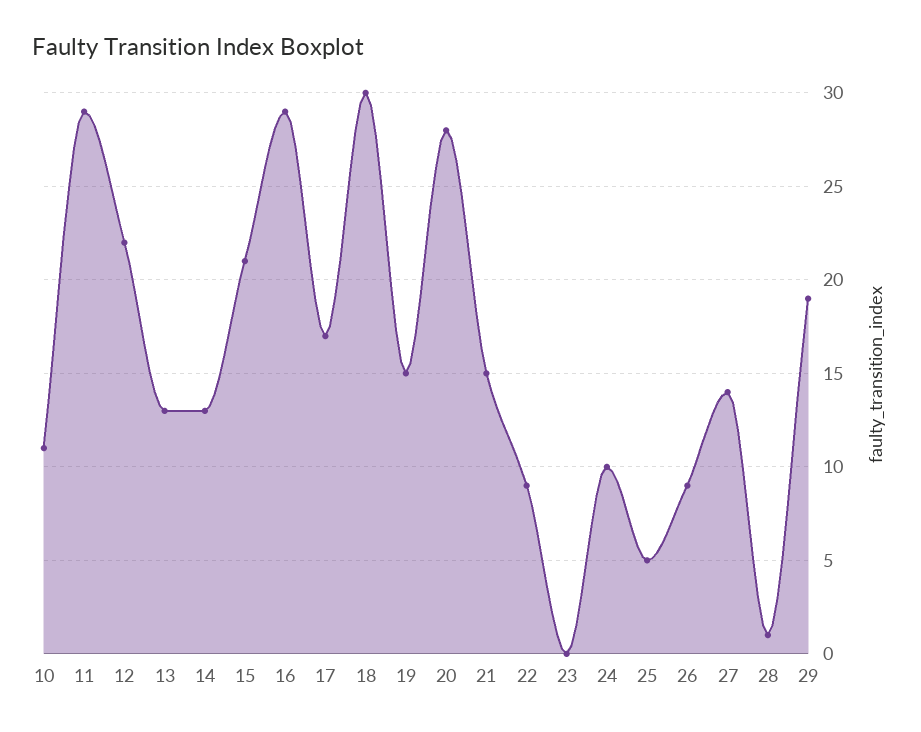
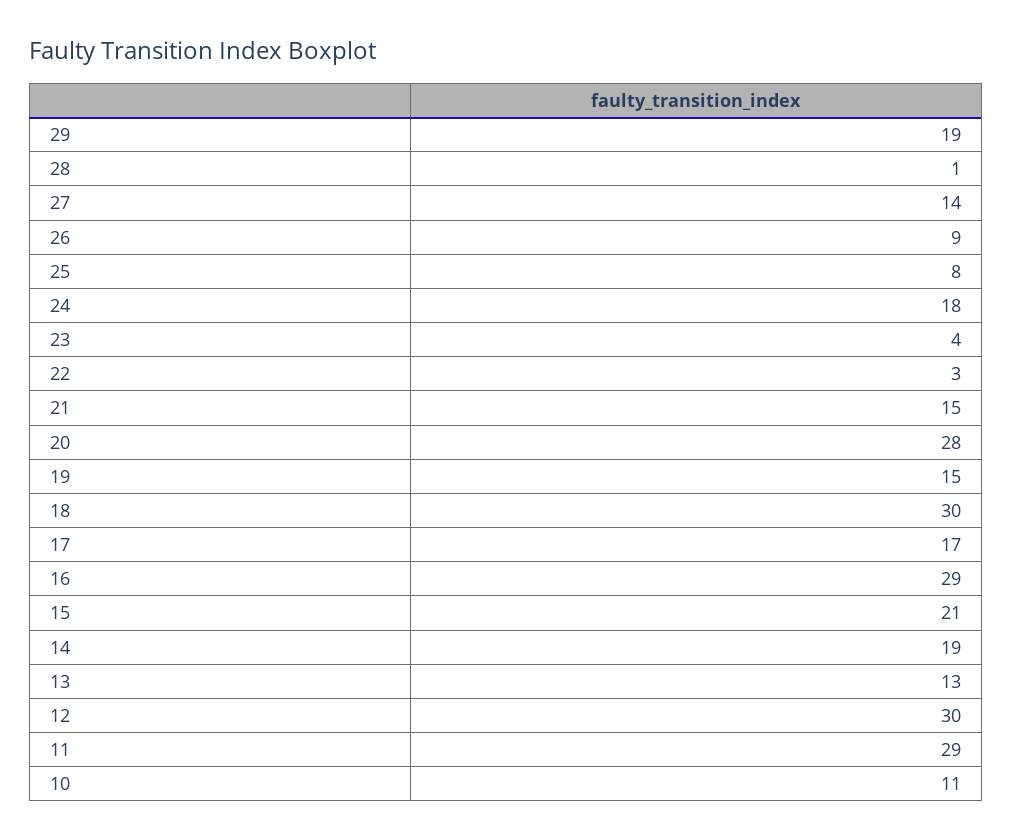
12: 22 -> 30
14: 13 -> 19
22: 9 -> 3
23: 0 -> 4
24: 10 -> 18
25: 5 -> 8

